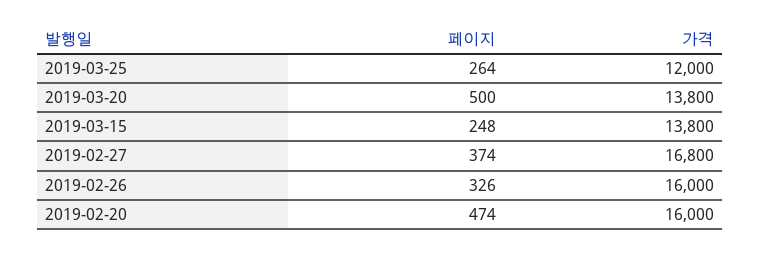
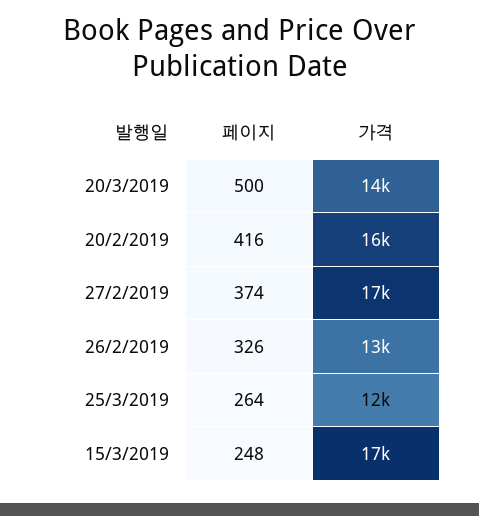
가격, 2019-03-15: 13800 -> 17000
가격, 2019-02-26: 16000 -> 13000
페이지, 2019-02-20: 474 -> 416

